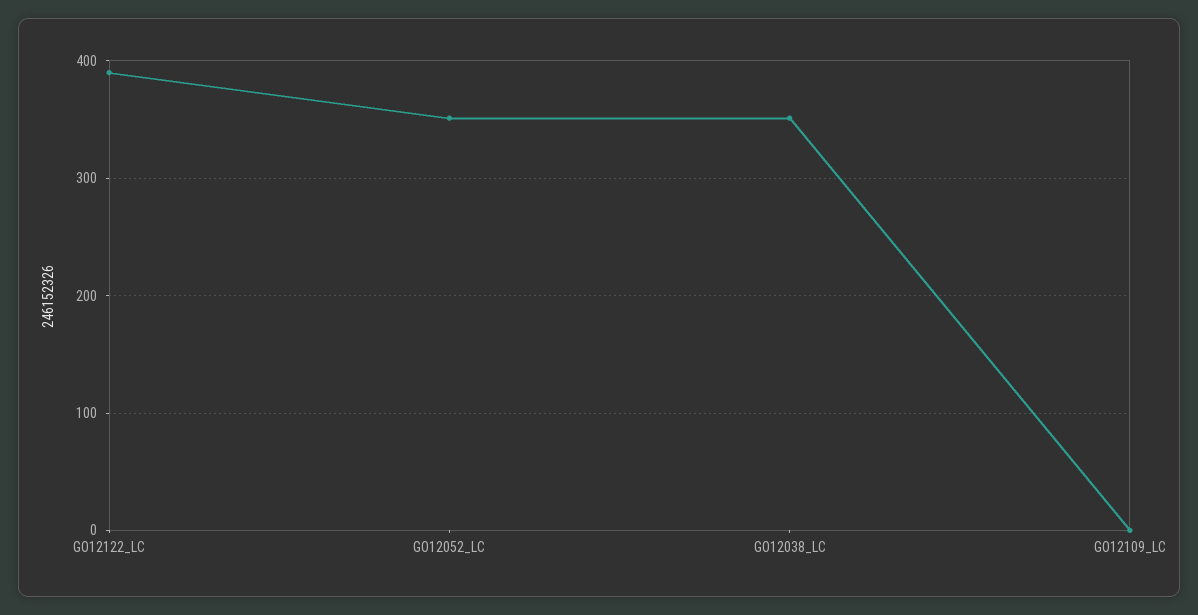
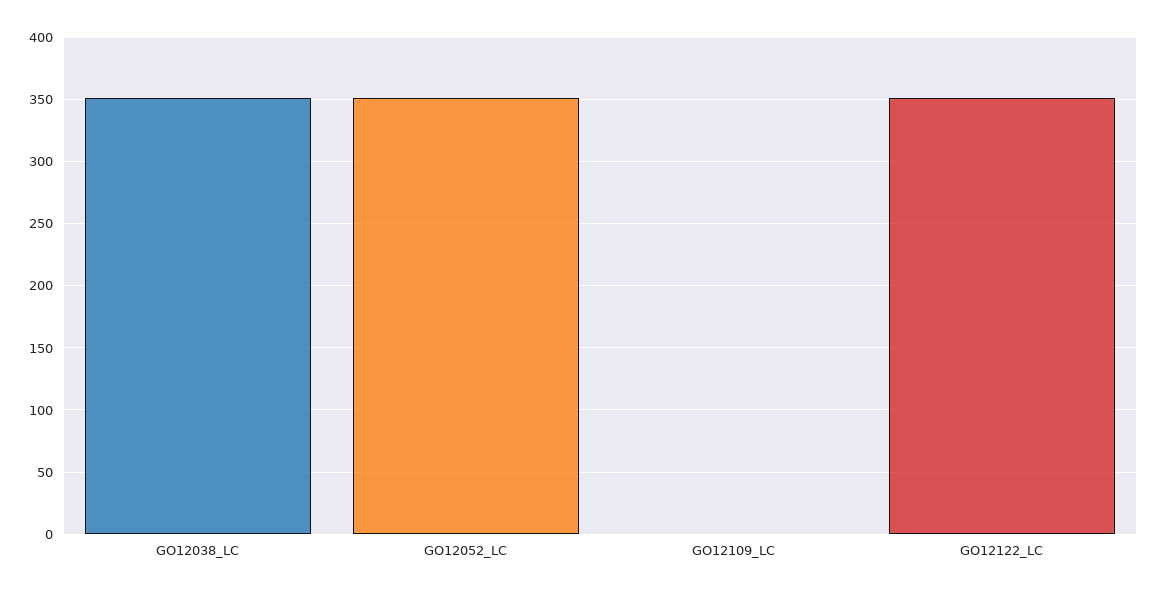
GO12122_LC: 390 -> 350

